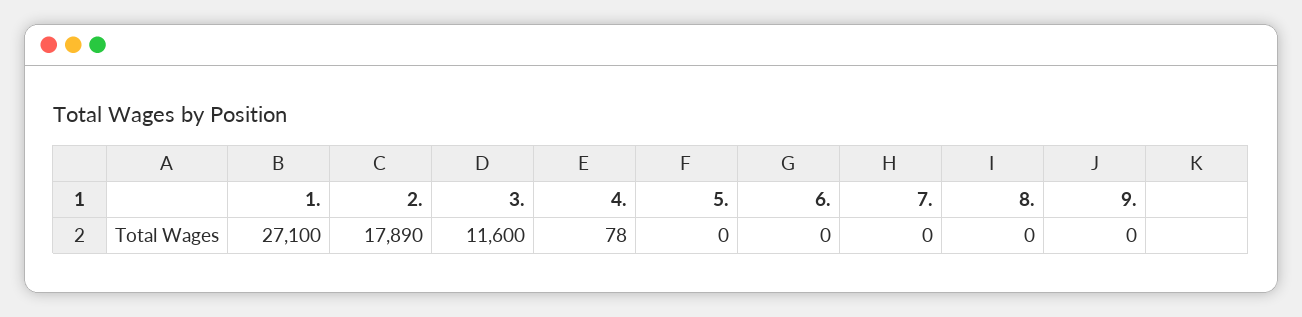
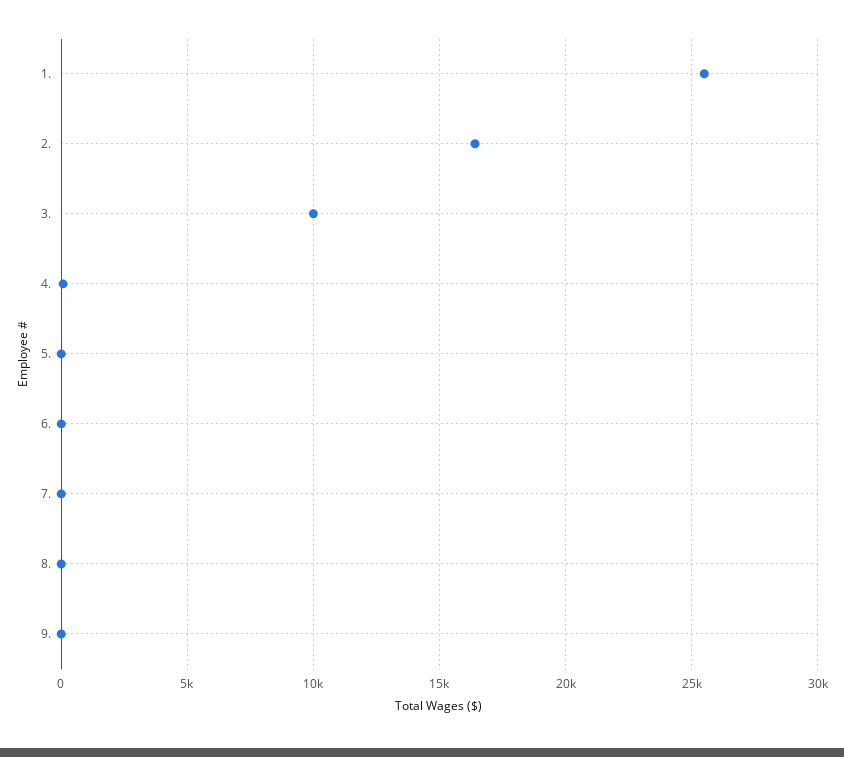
1.: 27100 -> 25500
2.: 17890 -> 16500
3.: 11600 -> 10000

